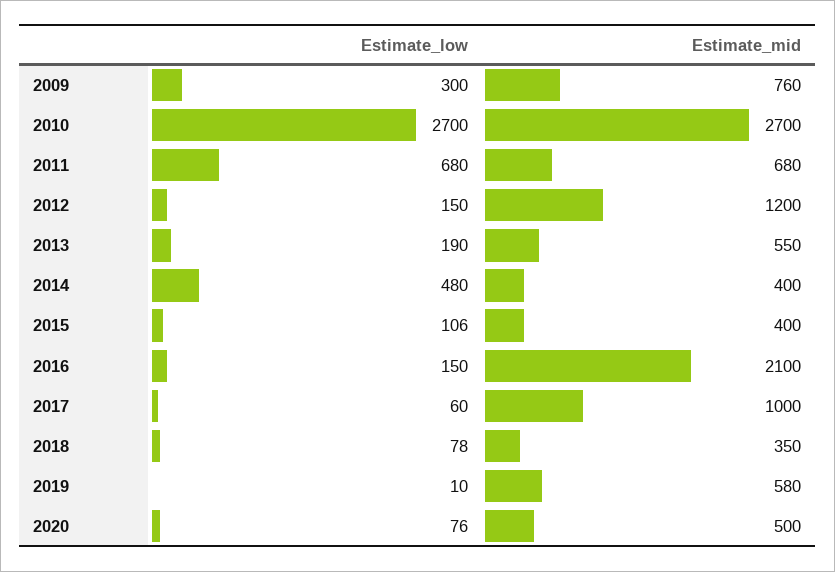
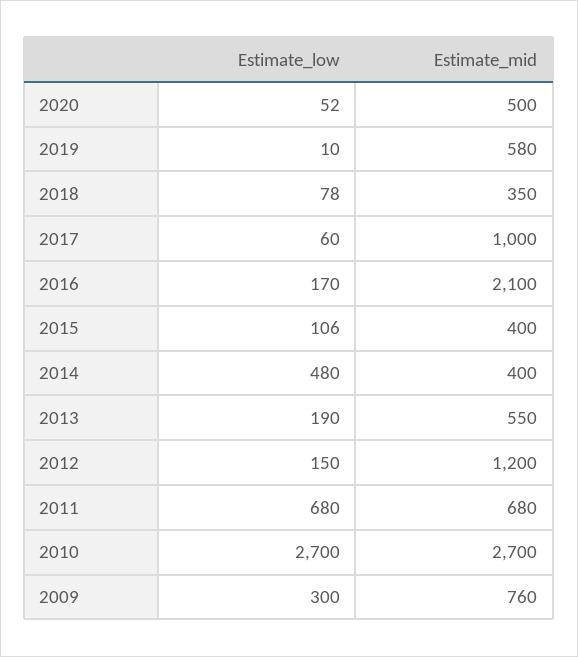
Estimate_low, 2016: 150 -> 170
Estimate_low, 2020: 76 -> 52

